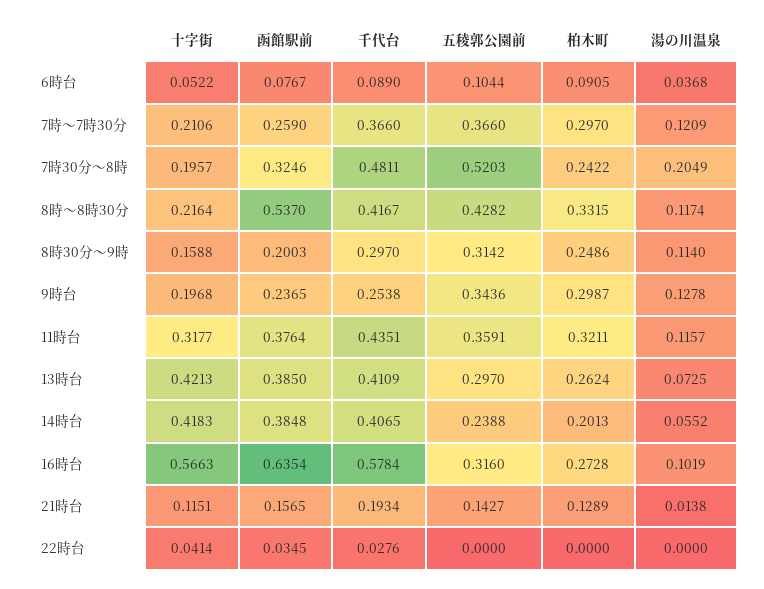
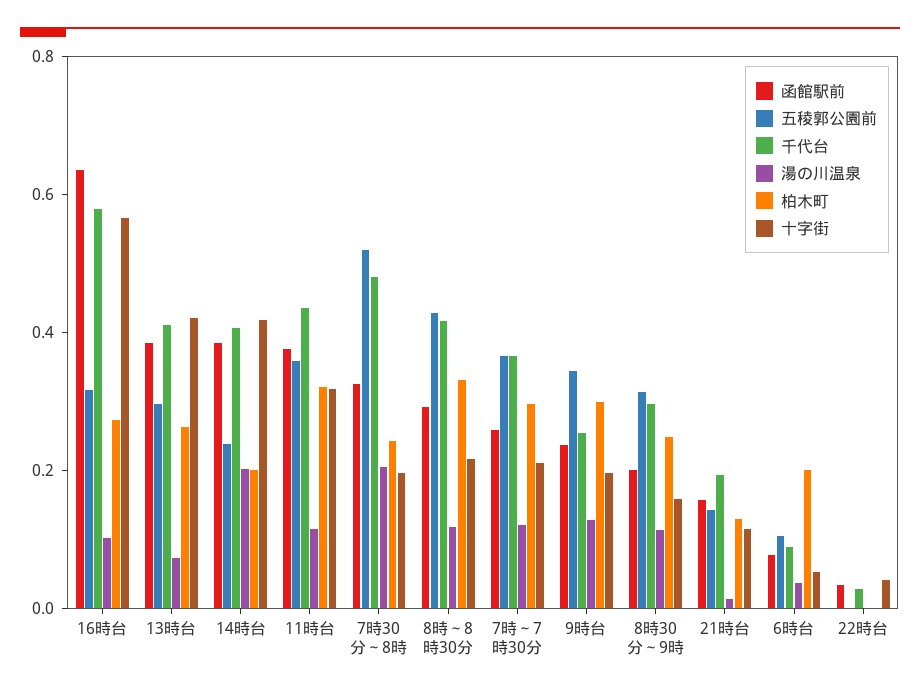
柏木町, 6時台: 0.0905 -> 0.2
函館駅前, 8時～8時30分: 0.537 -> 0.3
湯の川温泉, 14時台: 0.0552 -> 0.2

